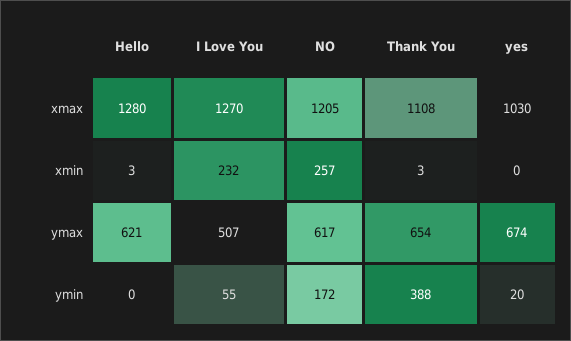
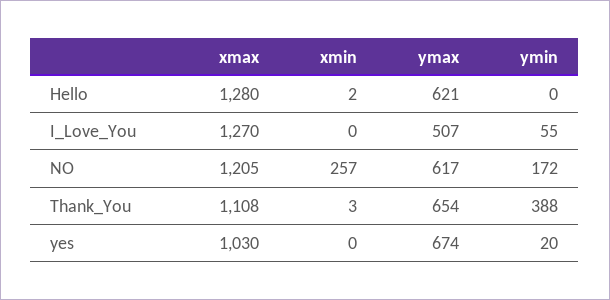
Hello, xmin: 3 -> 2
I Love You, xmin: 232 -> 0

